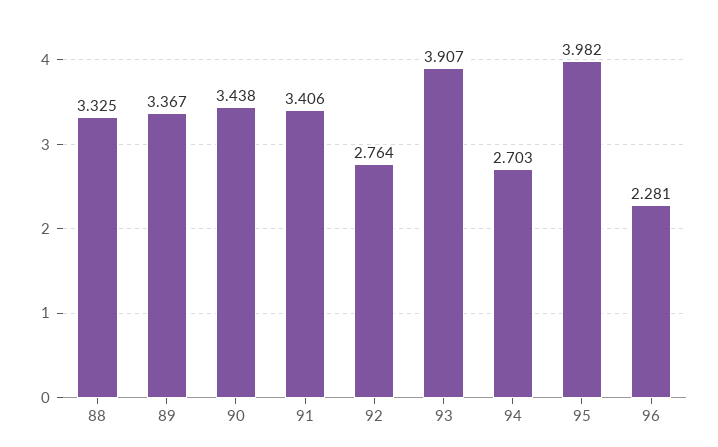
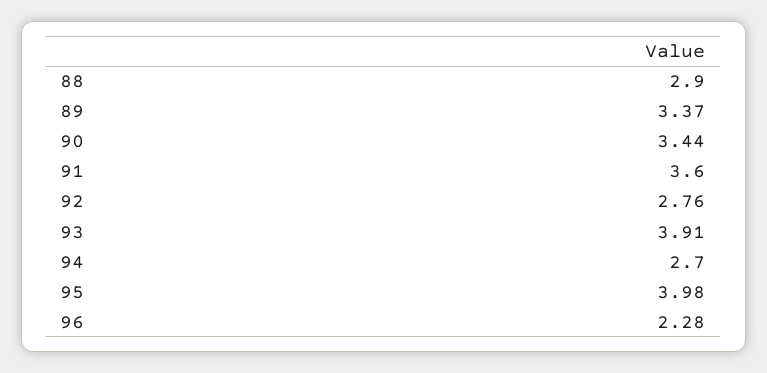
88: 3.325 -> 2.9
91: 3.406 -> 3.6

